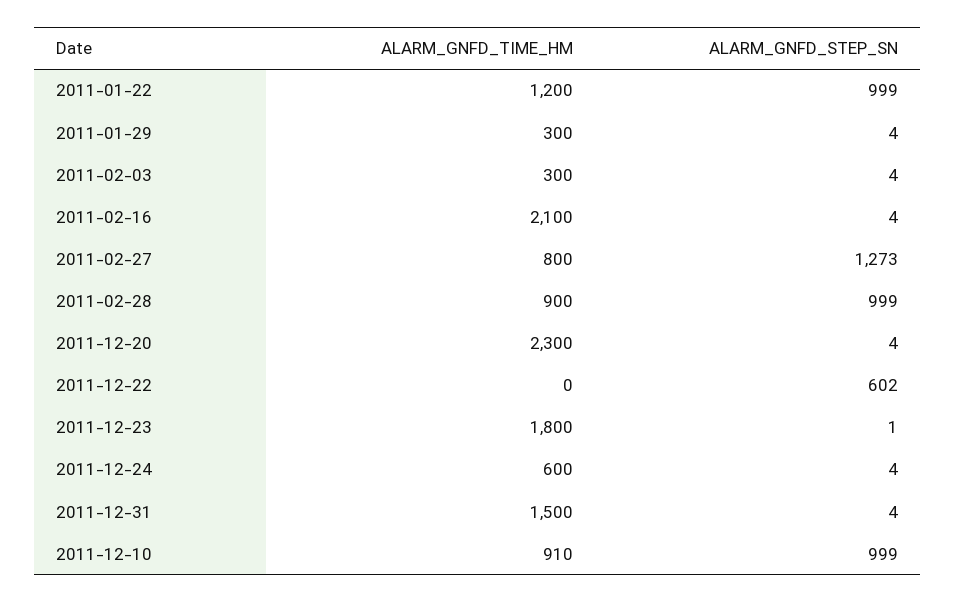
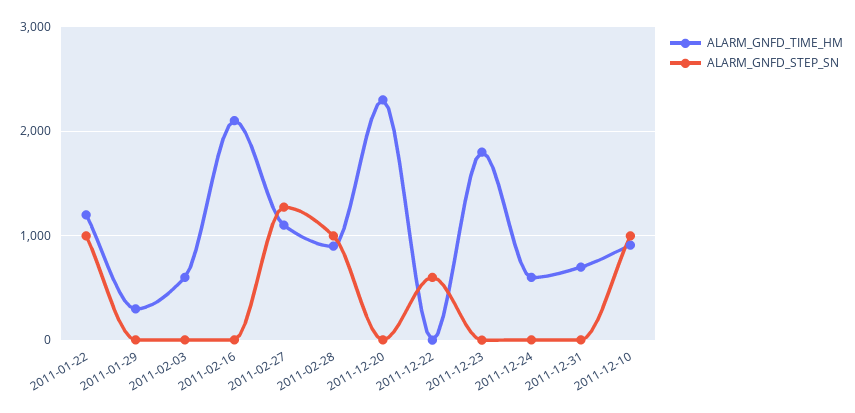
ALARM_GNFD_TIME_HM, 2011-02-03: 300 -> 600
ALARM_GNFD_TIME_HM, 2011-02-27: 800 -> 1100
ALARM_GNFD_TIME_HM, 2011-12-31: 1500 -> 700

